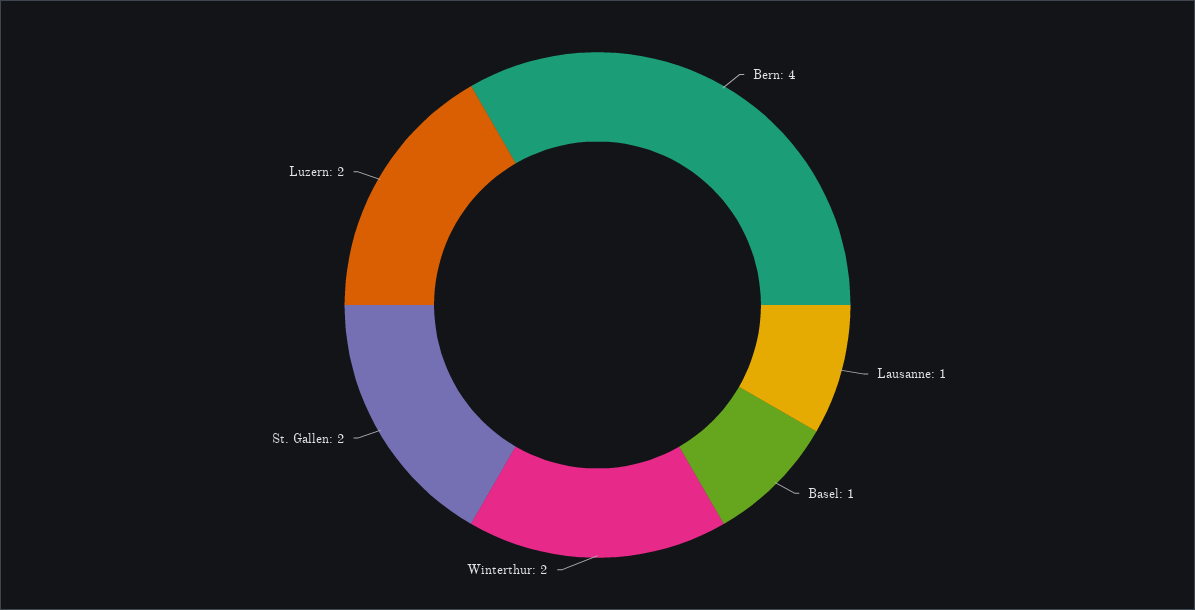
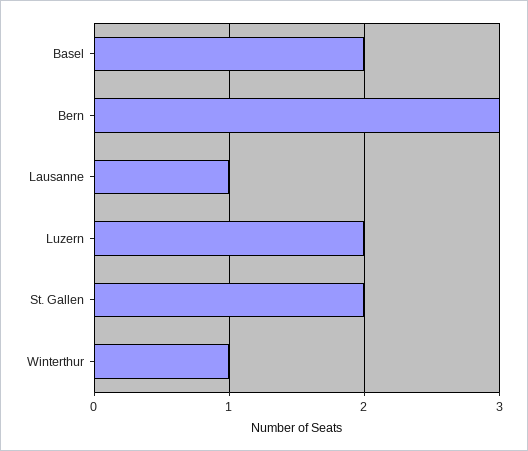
Bern: 4 -> 3
Basel: 1 -> 2
Winterthur: 2 -> 1

